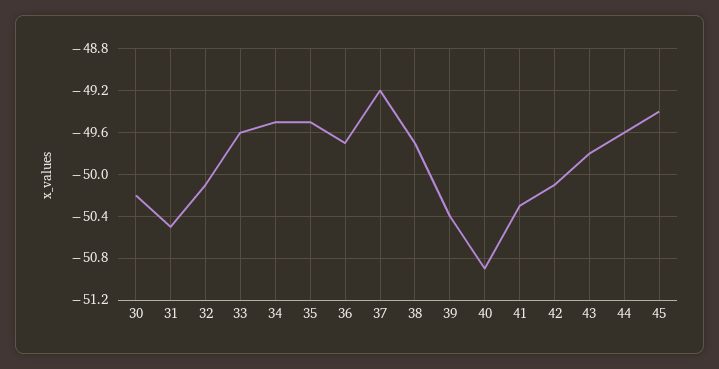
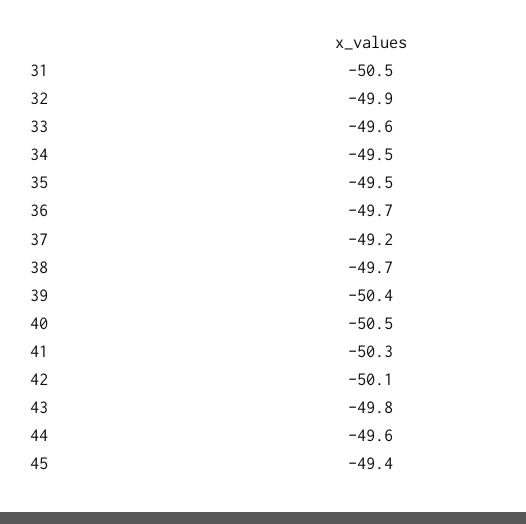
30: -50.2 -> none
32: -50.1 -> -49.9
40: -50.9 -> -50.5

